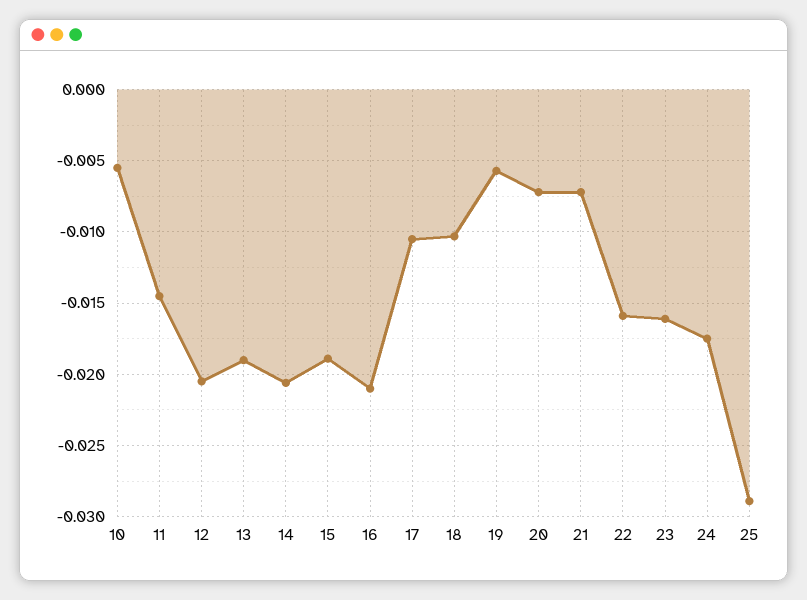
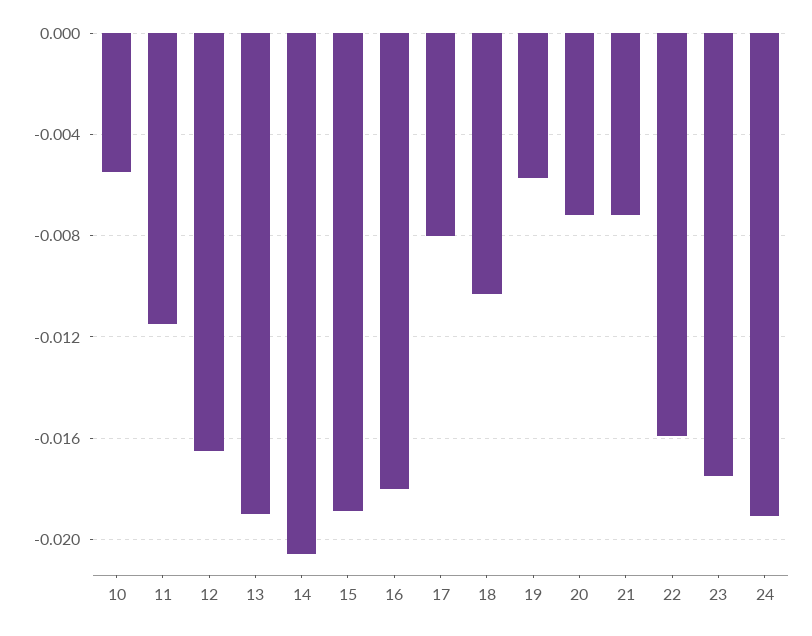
11: -0.0145 -> -0.0115
12: -0.0205 -> -0.0165
16: -0.021 -> -0.018
17: -0.0105 -> -0.008
23: -0.016 -> -0.0175
24: -0.0175 -> -0.019
25: -0.029 -> none

